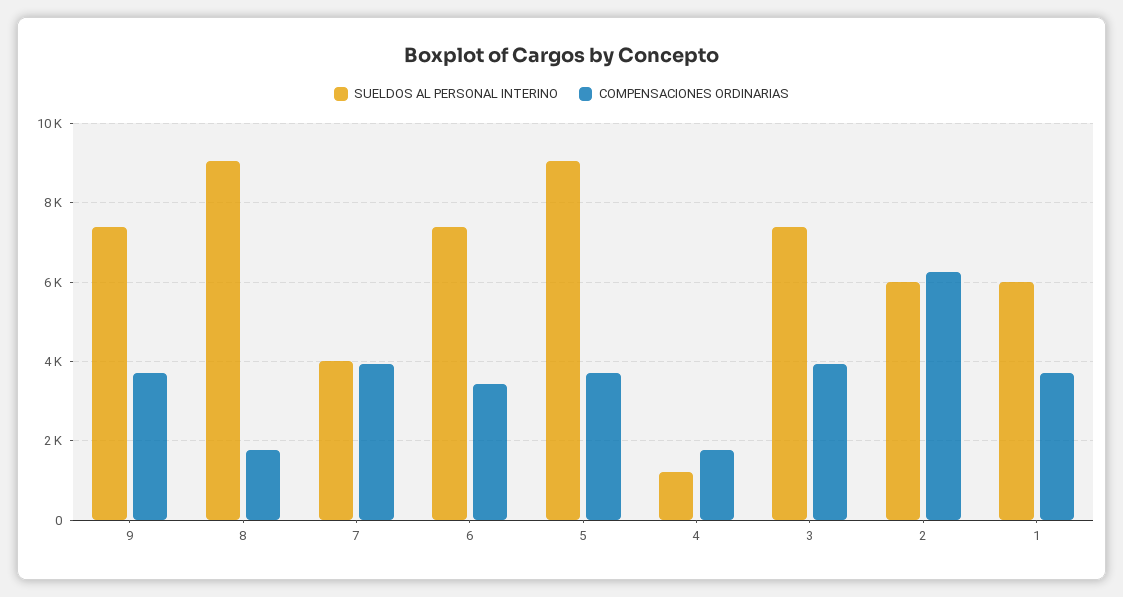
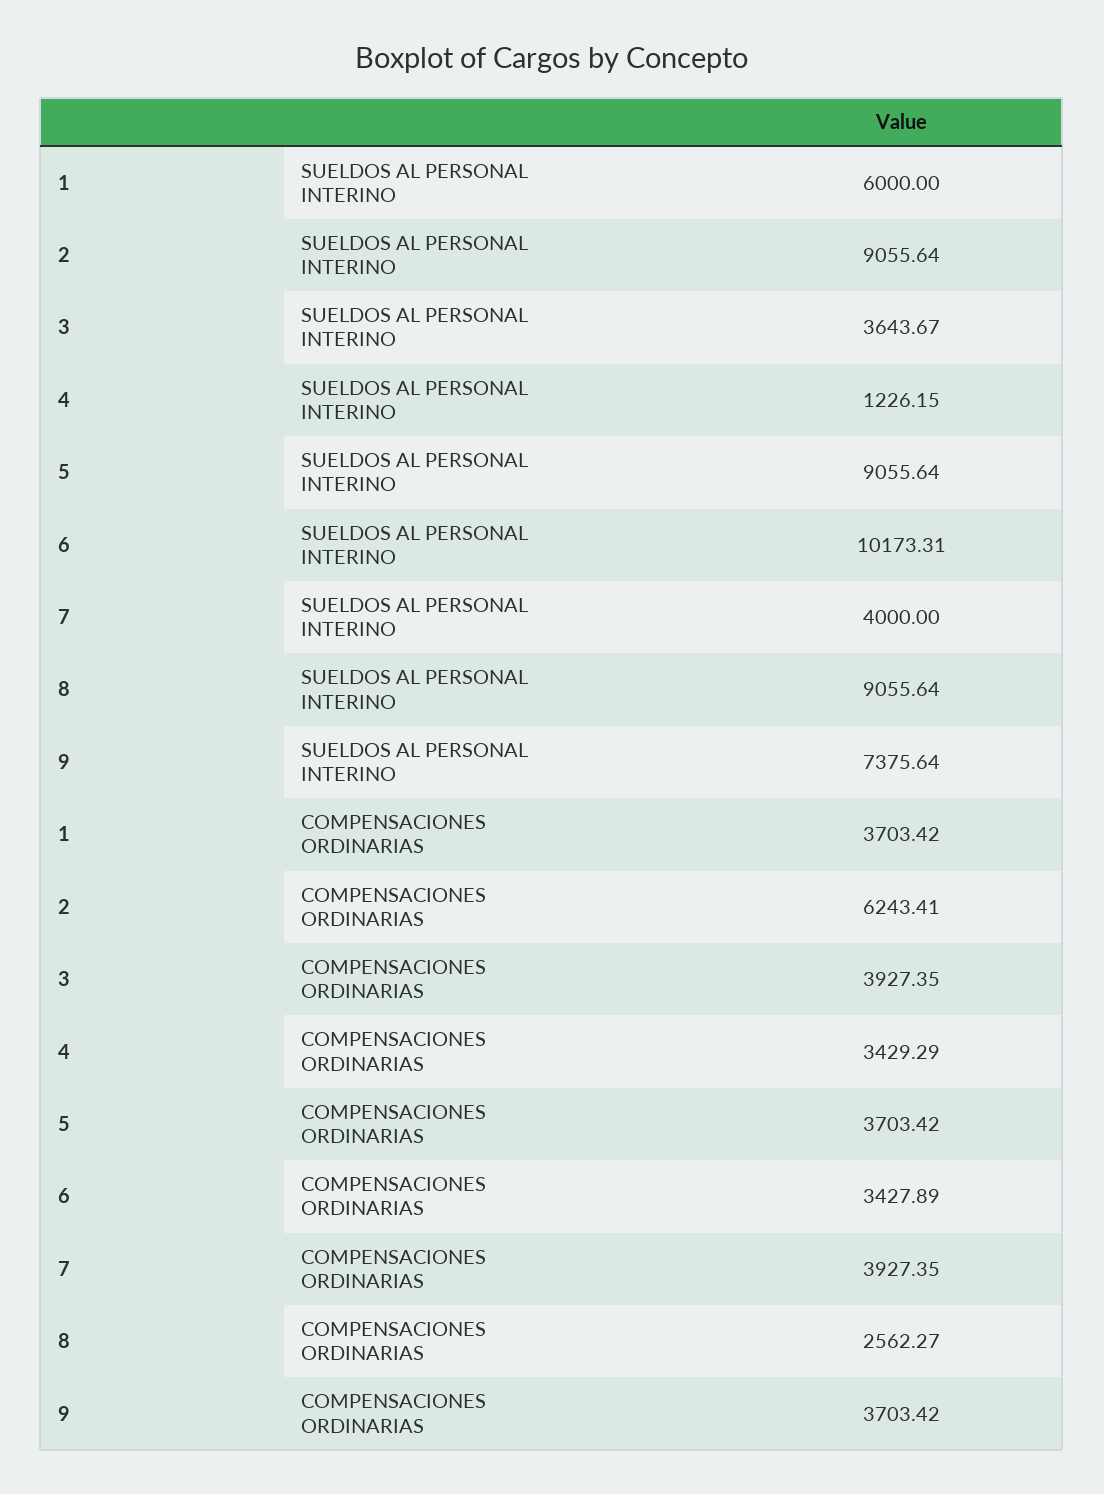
COMPENSACIONES ORDINARIAS, 8: 1800 -> 2562.27
SUELDOS AL PERSONAL INTERINO, 6: 7400 -> 10173.31
COMPENSACIONES ORDINARIAS, 4: 1800 -> 3429.29
SUELDOS AL PERSONAL INTERINO, 3: 7400 -> 3643.67
SUELDOS AL PERSONAL INTERINO, 2: 6000 -> 9055.64

